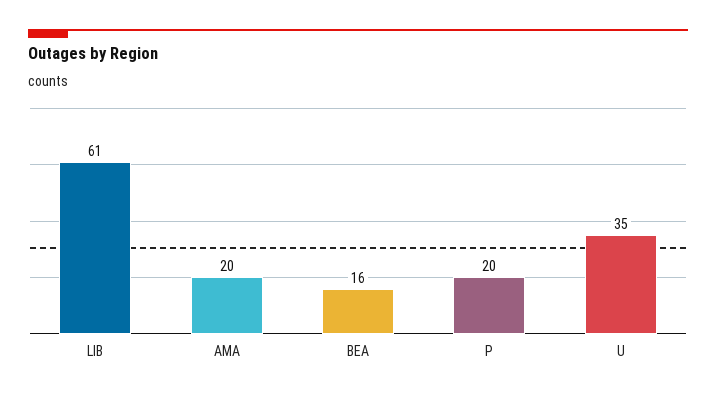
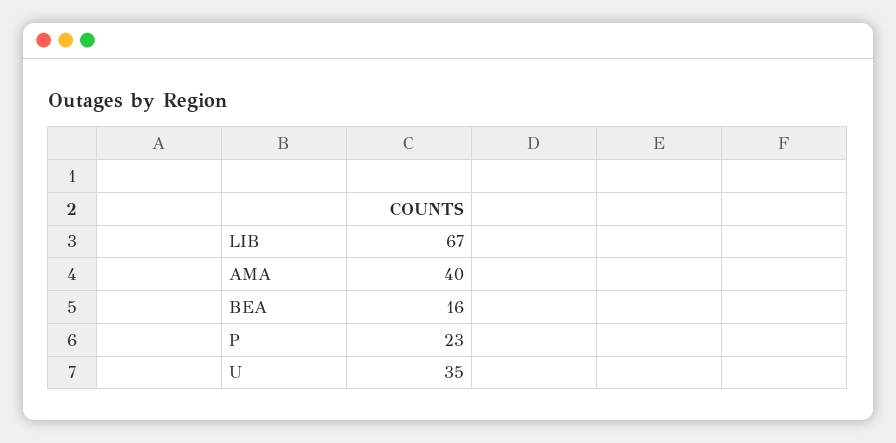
LIB: 61 -> 67
AMA: 20 -> 40
P: 20 -> 23

